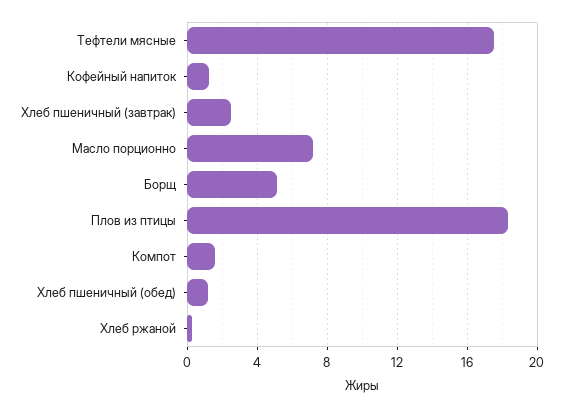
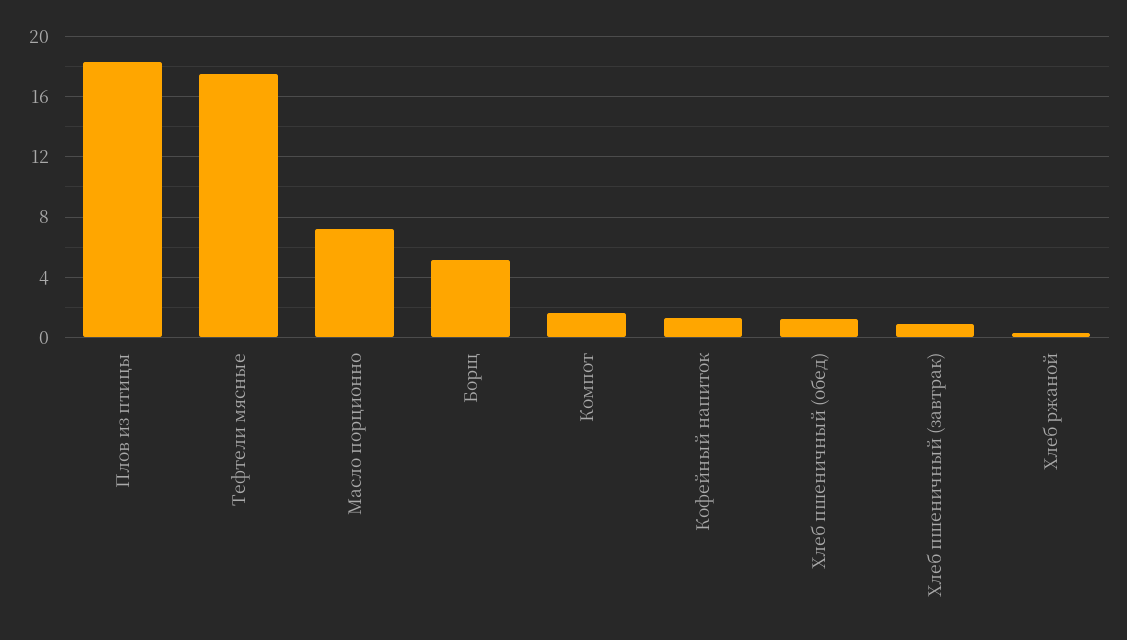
Хлеб пшеничный (завтрак): 2.5 -> 1

